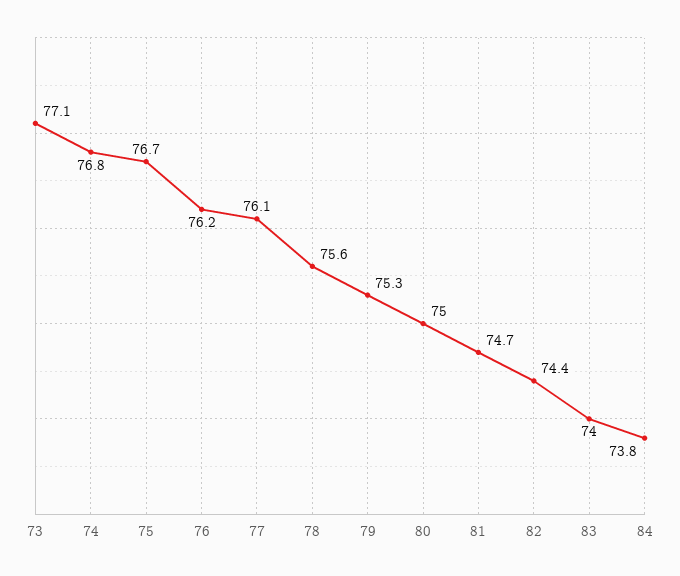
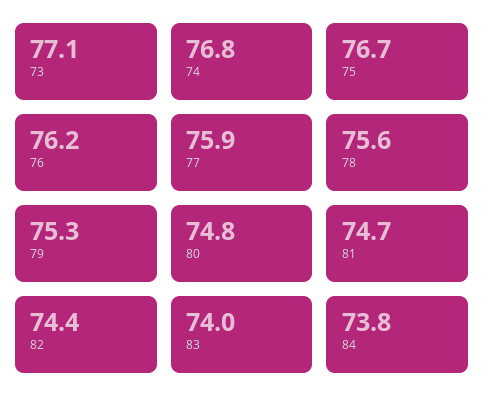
77: 76.1 -> 75.9
80: 75 -> 74.8

